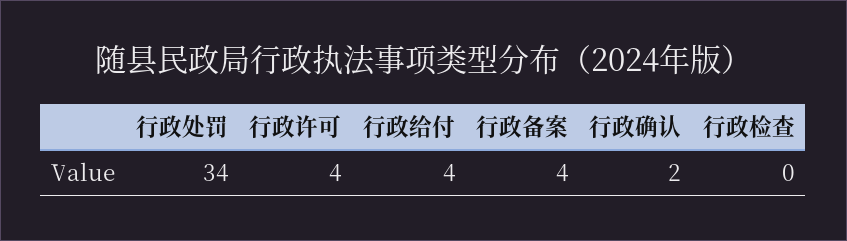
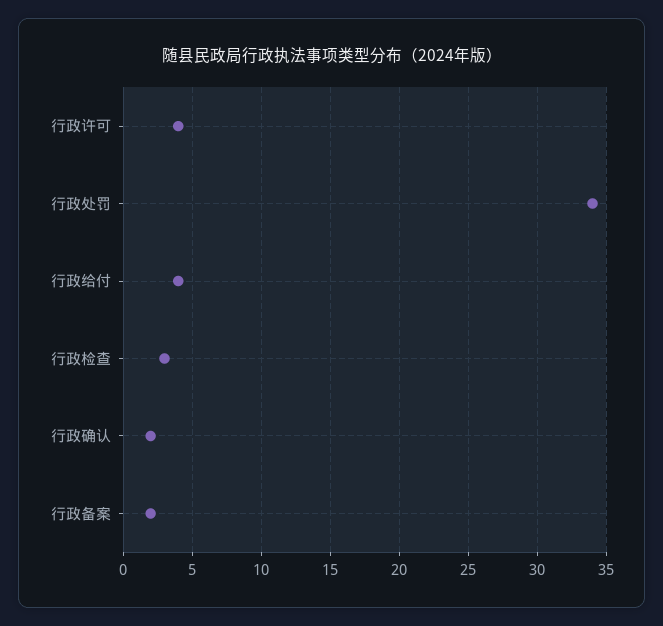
行政备案: 4 -> 2
行政检查: 0 -> 3

